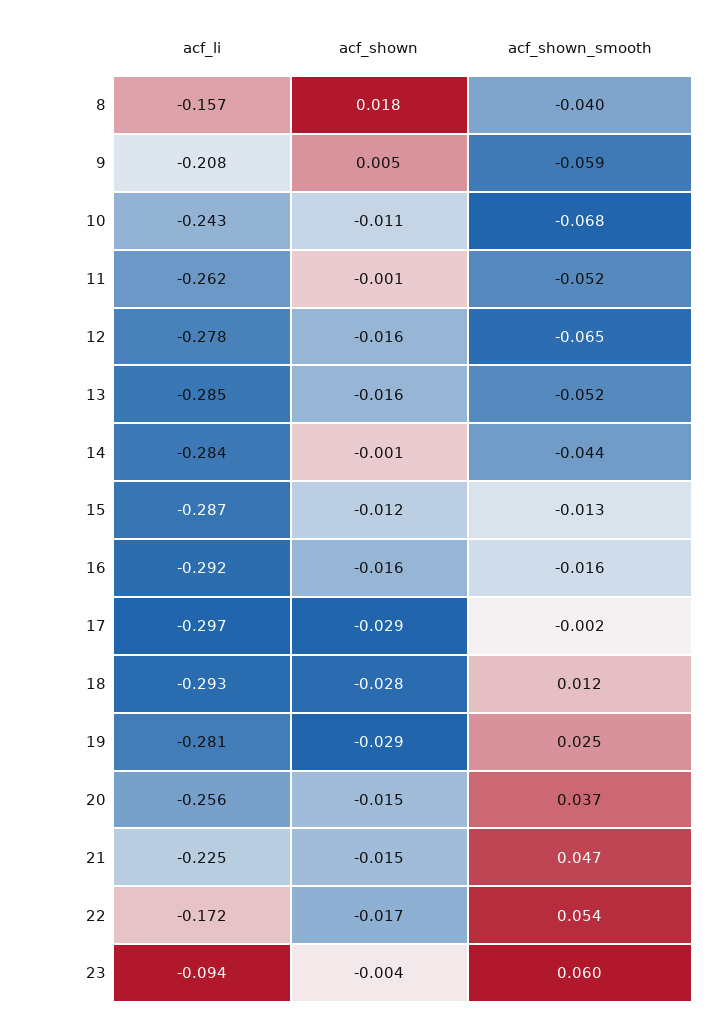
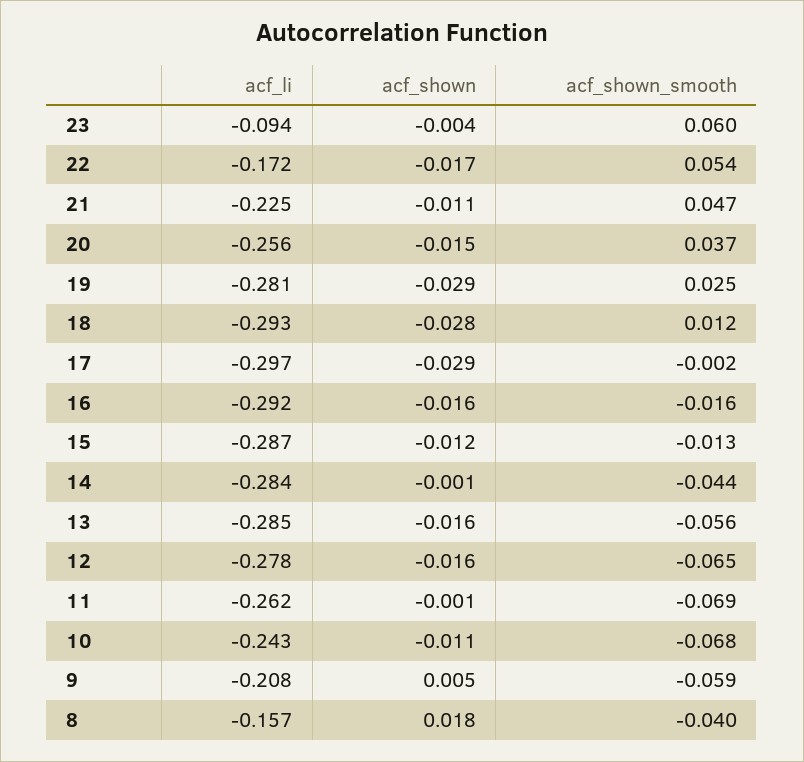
acf_shown_smooth, 11: -0.052 -> -0.069
acf_shown_smooth, 13: -0.052 -> -0.056
acf_shown, 21: -0.015 -> -0.011

